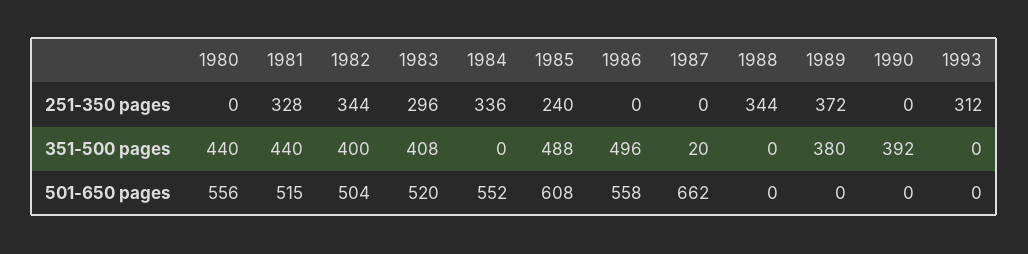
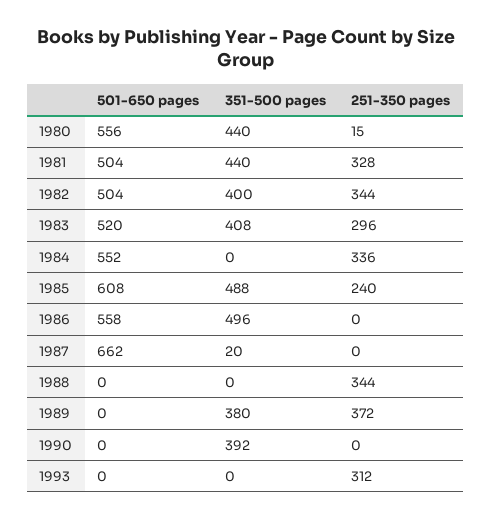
1980, 251-350 pages: 0 -> 15
1981, 501-650 pages: 515 -> 504

